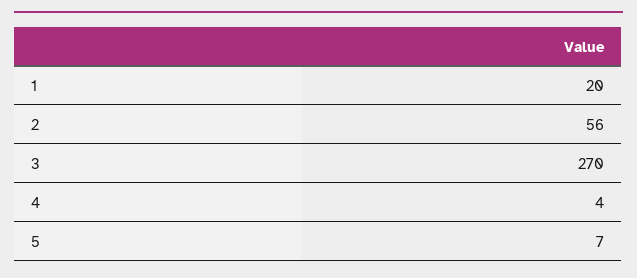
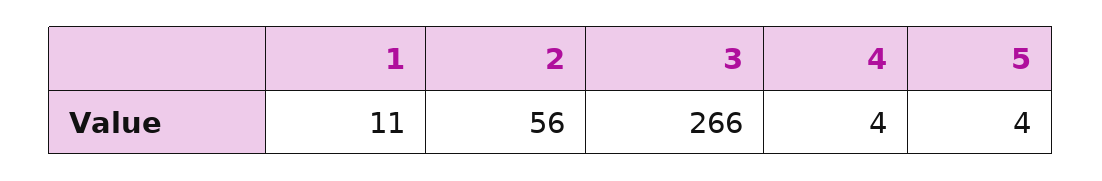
1: 20 -> 11
3: 270 -> 266
5: 7 -> 4

